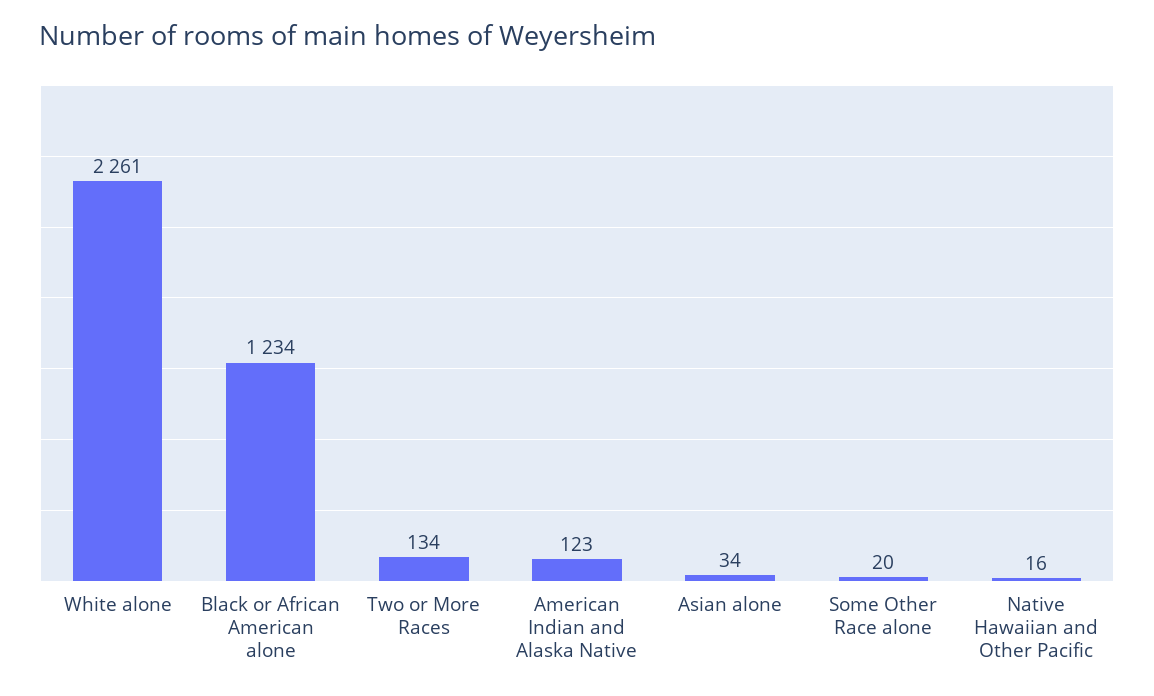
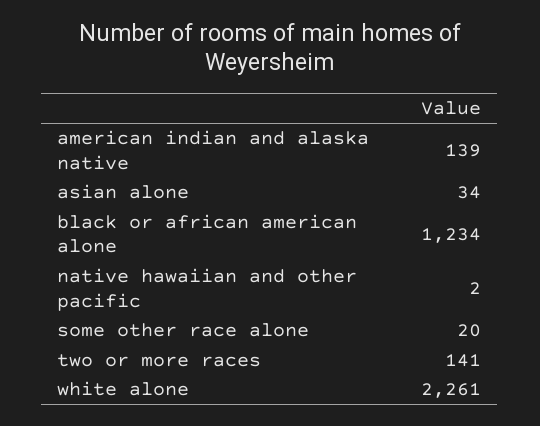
Two or More Races: 134 -> 141
American Indian and Alaska Native: 123 -> 139
Native Hawaiian and Other Pacific: 16 -> 2

